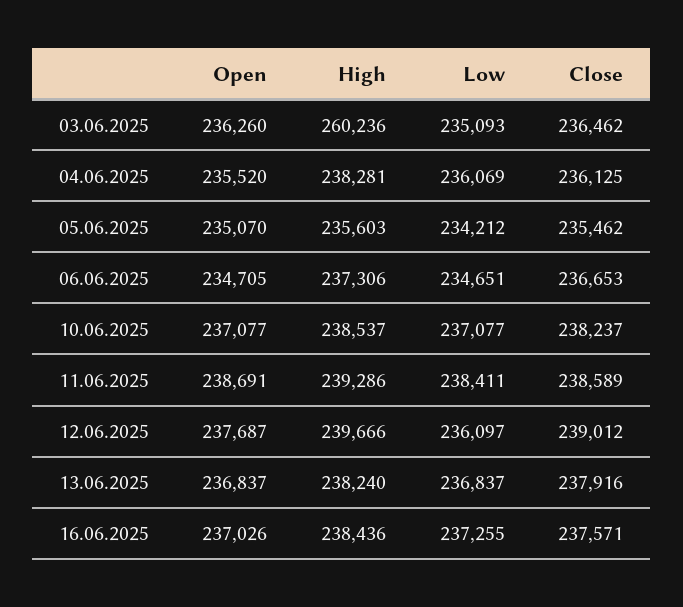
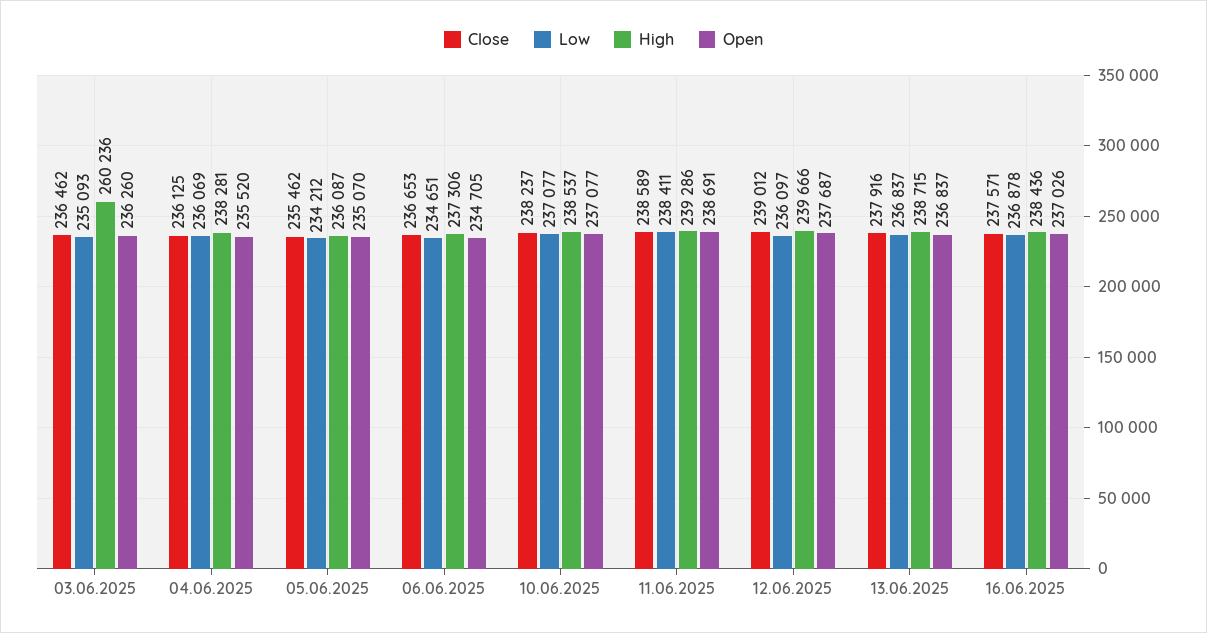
High, 05.06.2025: 235603 -> 236087
High, 13.06.2025: 238240 -> 238715
Low, 16.06.2025: 237255 -> 236878

